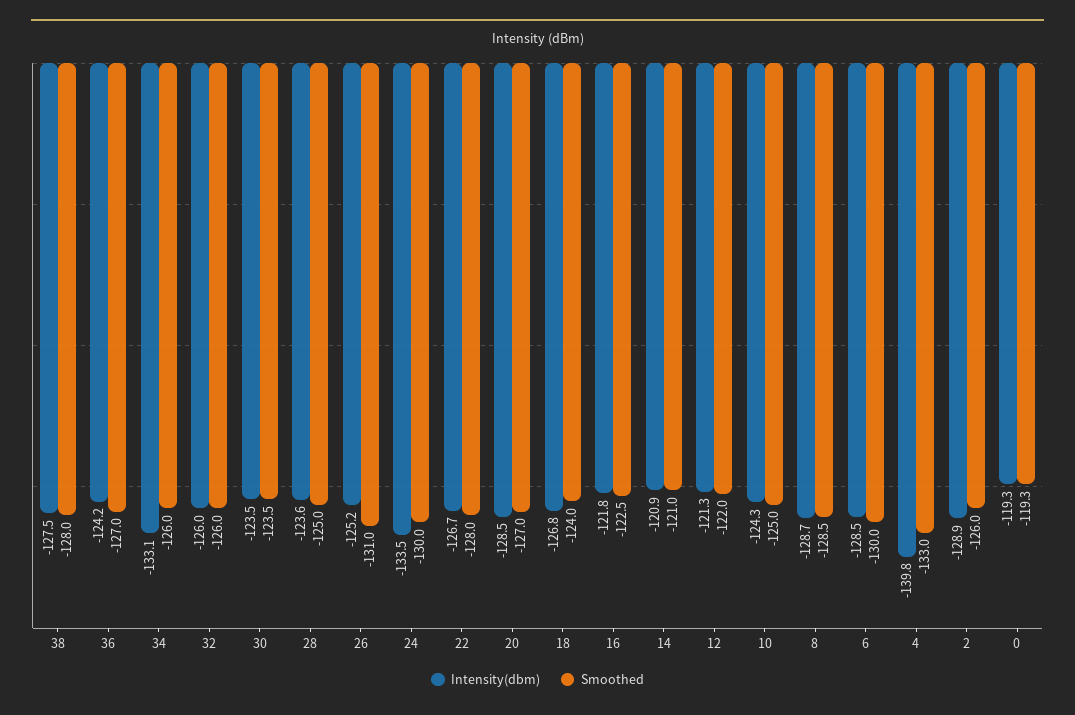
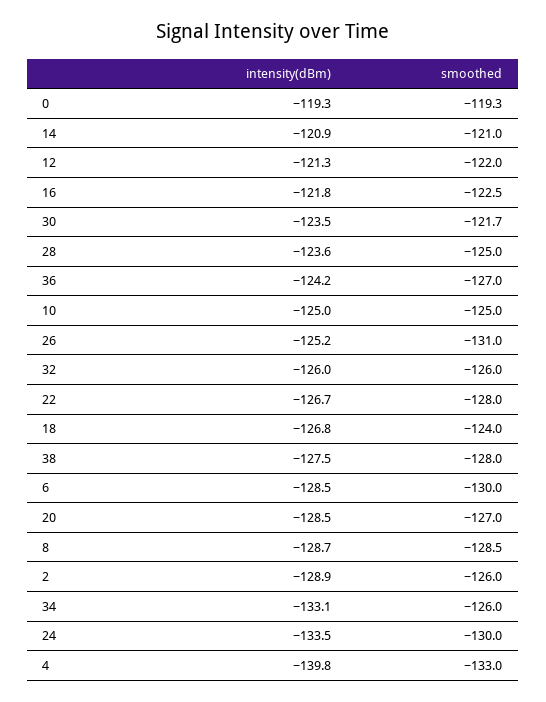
Smoothed, 30: -123.5 -> -121.7
Intensity(dbm), 10: -124.3 -> -125

